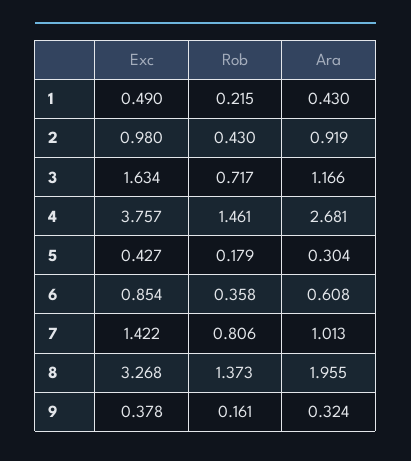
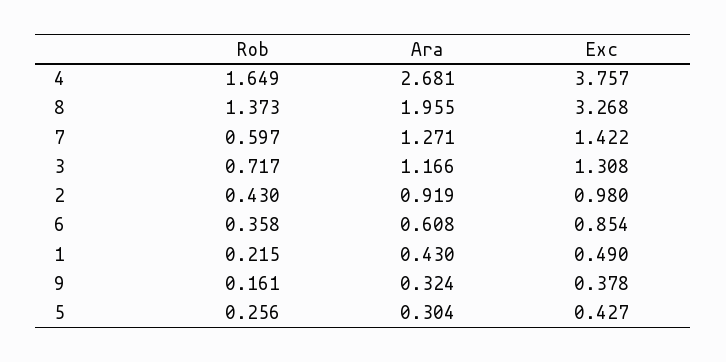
Exc, 3: 1.634 -> 1.308
Rob, 4: 1.461 -> 1.649
Rob, 5: 0.179 -> 0.256
Rob, 7: 0.806 -> 0.597
Ara, 7: 1.013 -> 1.271

